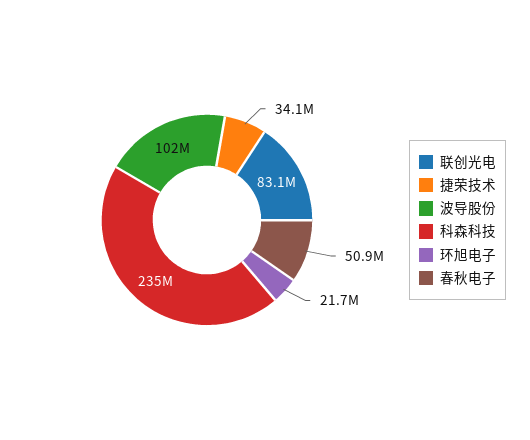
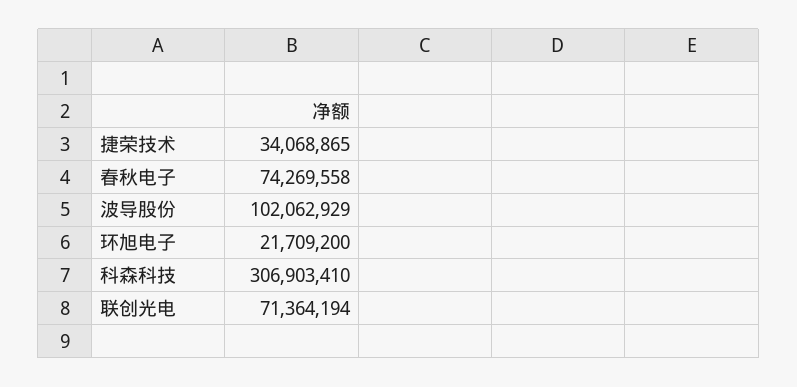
联创光电: 83100000 -> 71364194
科森科技: 235000000 -> 306903410
春秋电子: 50900000 -> 74269558

